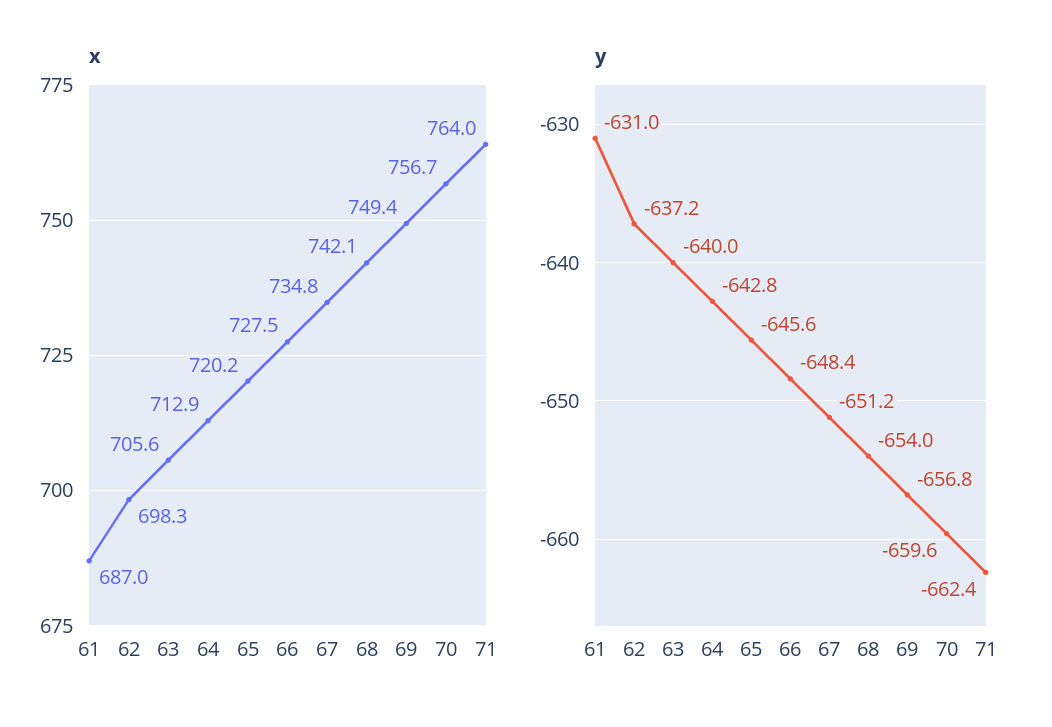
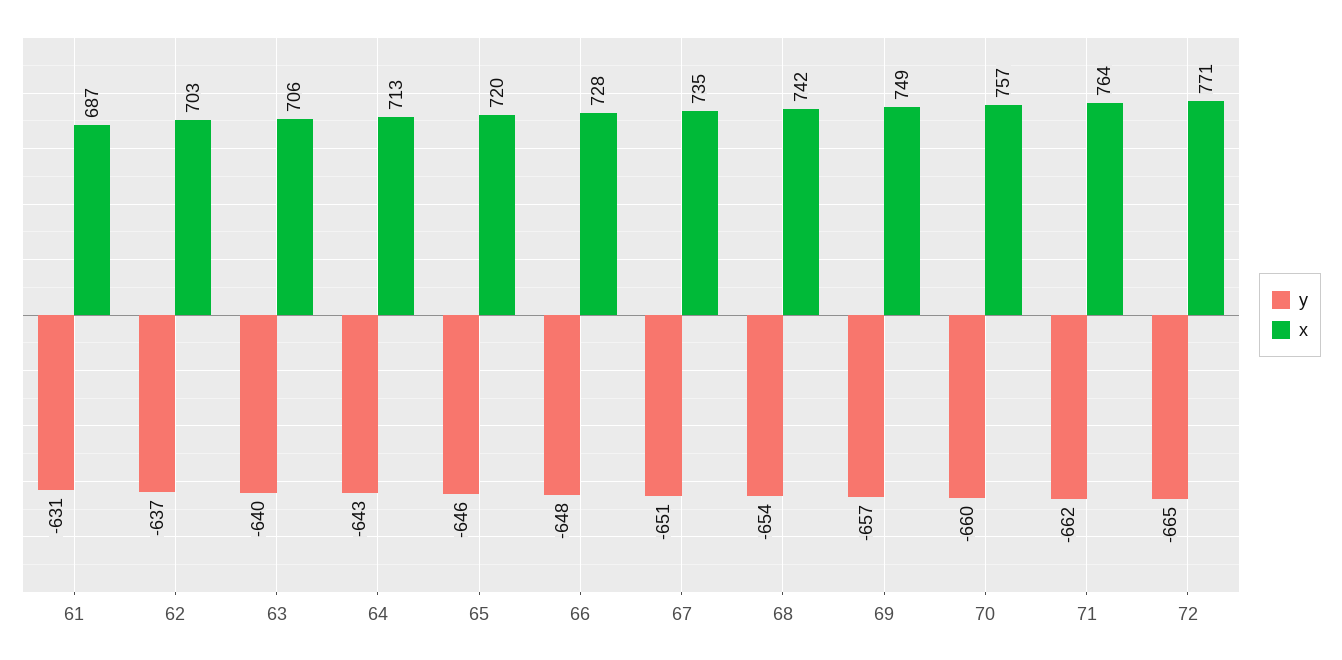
x, 62: 698.3 -> 703
y, 72: none -> -665
x, 72: none -> 771

